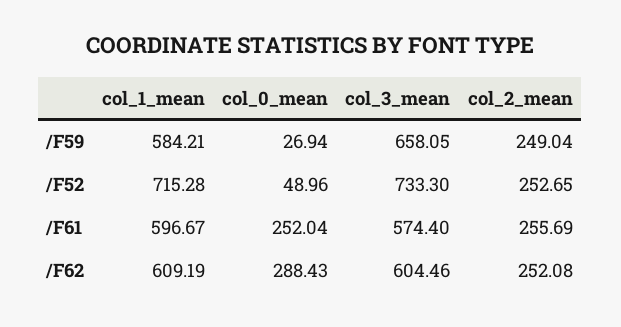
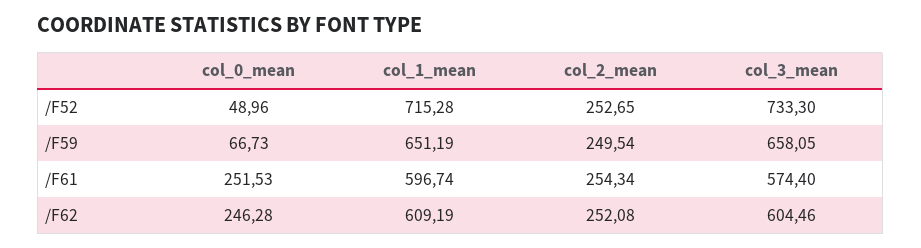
col_1_mean, /F59: 584.21 -> 651.19
col_0_mean, /F59: 26.94 -> 66.73
col_2_mean, /F59: 249.04 -> 249.54
col_1_mean, /F61: 596.67 -> 596.74
col_0_mean, /F61: 252.04 -> 251.53
col_2_mean, /F61: 255.69 -> 254.34
col_0_mean, /F62: 288.43 -> 246.28

